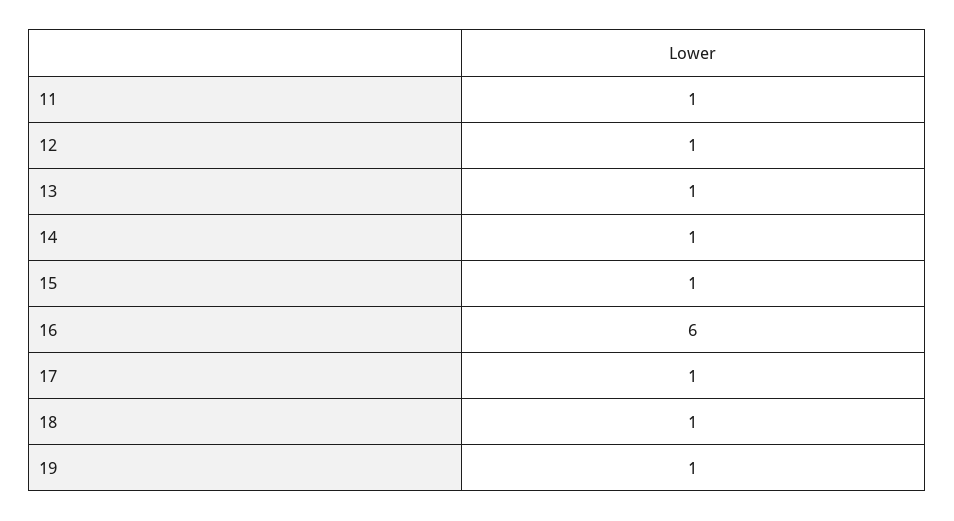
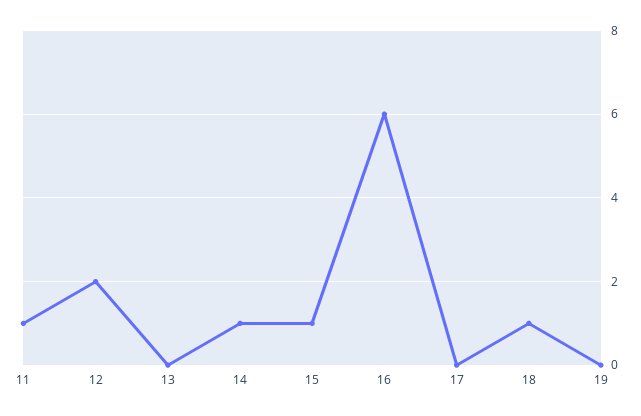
12: 1 -> 2
13: 1 -> 0
17: 1 -> 0
19: 1 -> 0

